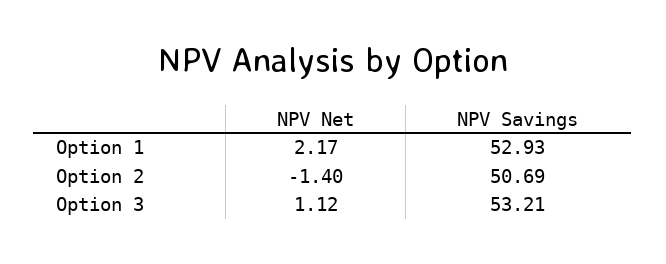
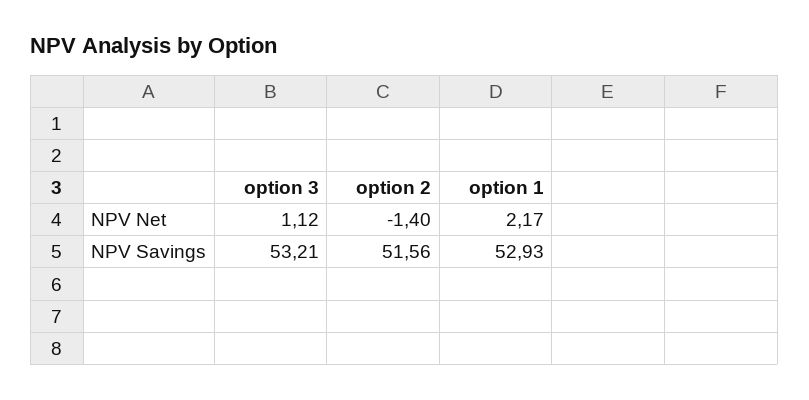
NPV Savings, Option 2: 50.69 -> 51.56

